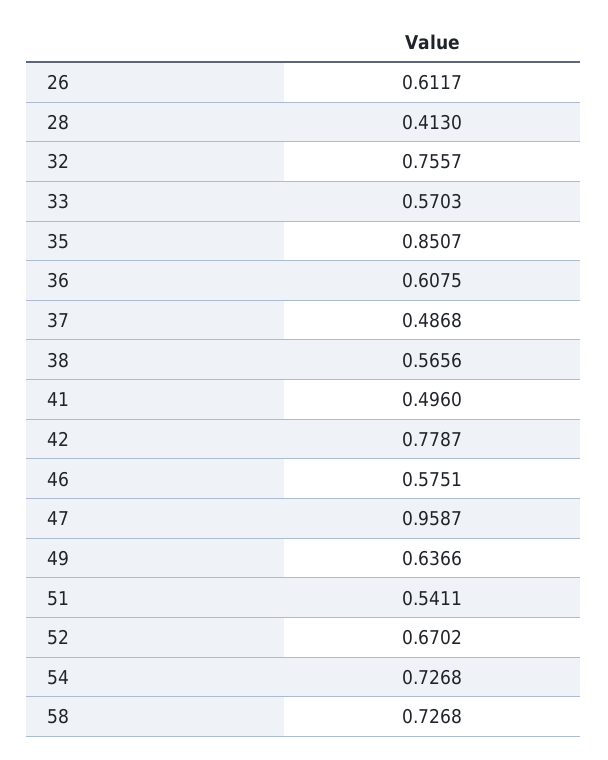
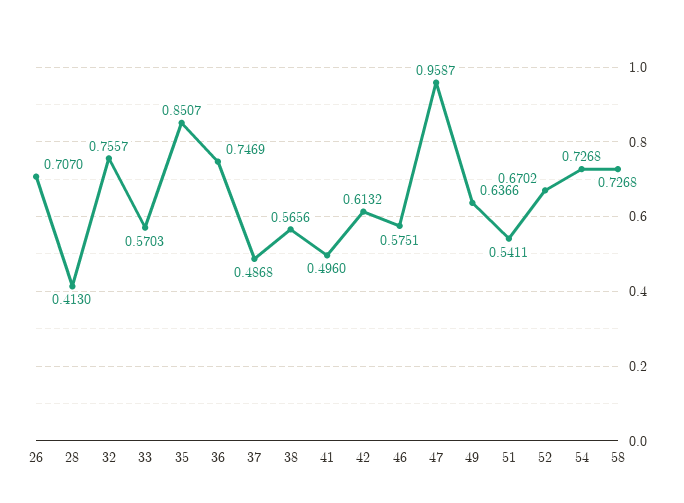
26: 0.6117 -> 0.707
36: 0.6075 -> 0.7469
42: 0.7787 -> 0.6132

